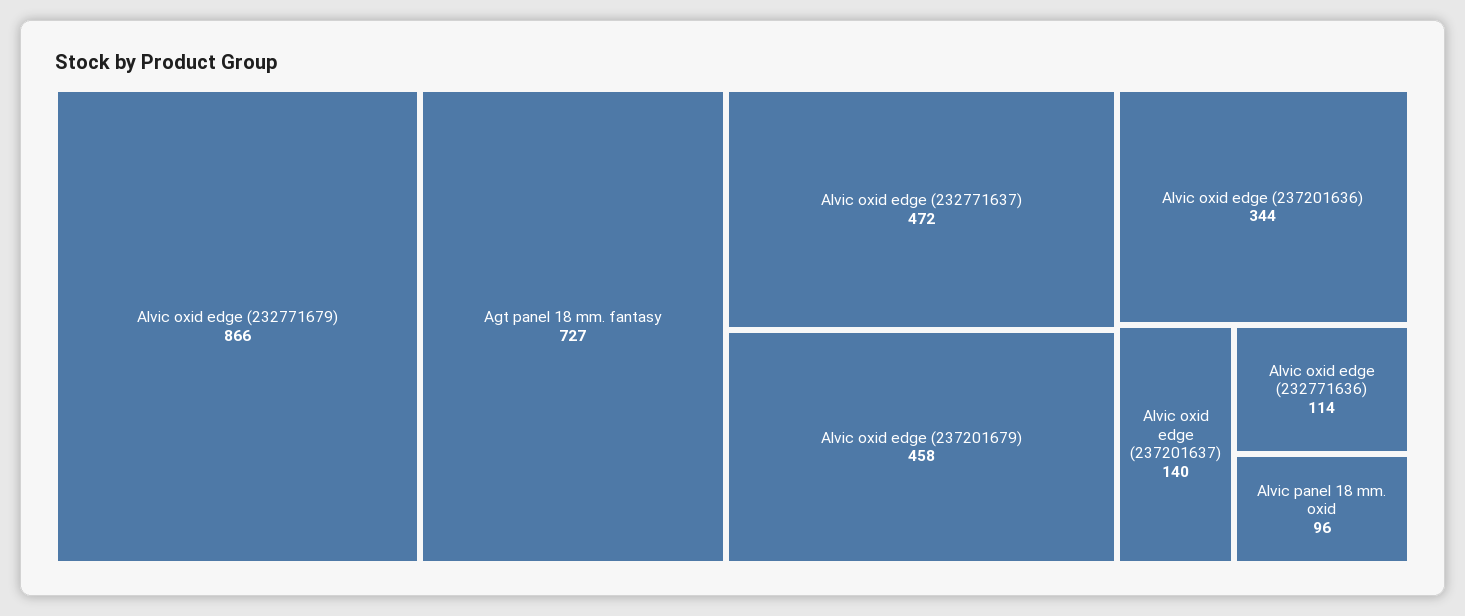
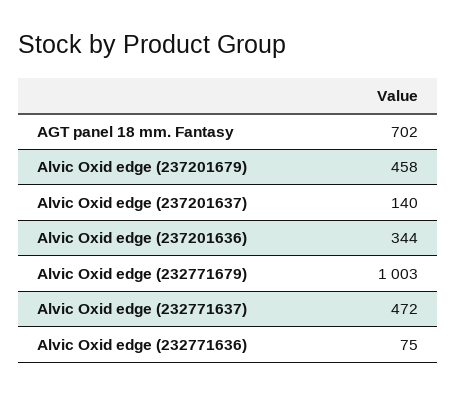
Alvic oxid edge (232771679): 866 -> 1003
Agt panel 18 mm. fantasy: 727 -> 702
Alvic oxid edge (232771636): 114 -> 75
Alvic panel 18 mm. oxid: 96 -> none

